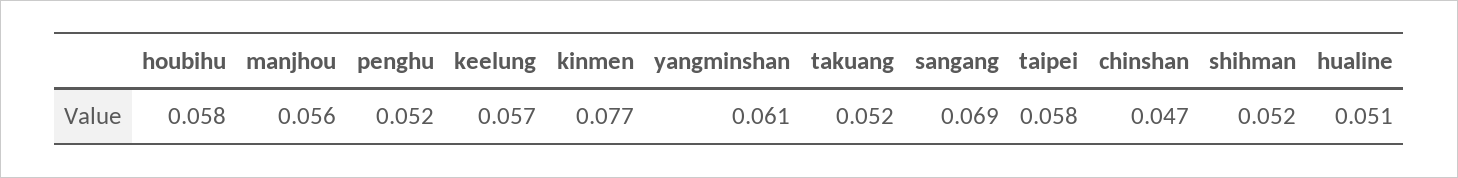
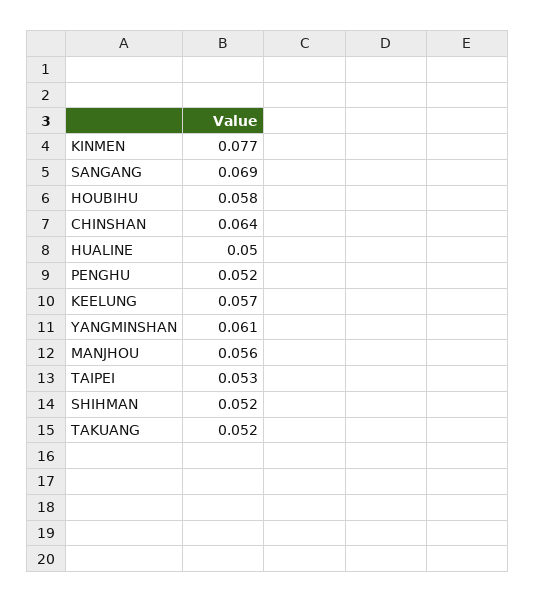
taipei: 0.058 -> 0.053
chinshan: 0.047 -> 0.064
hualine: 0.051 -> 0.05

